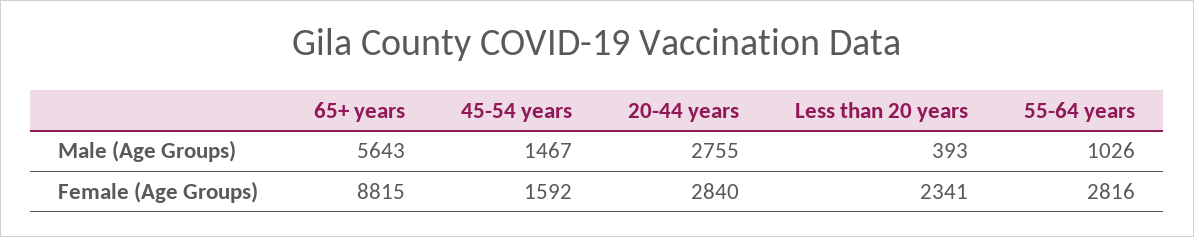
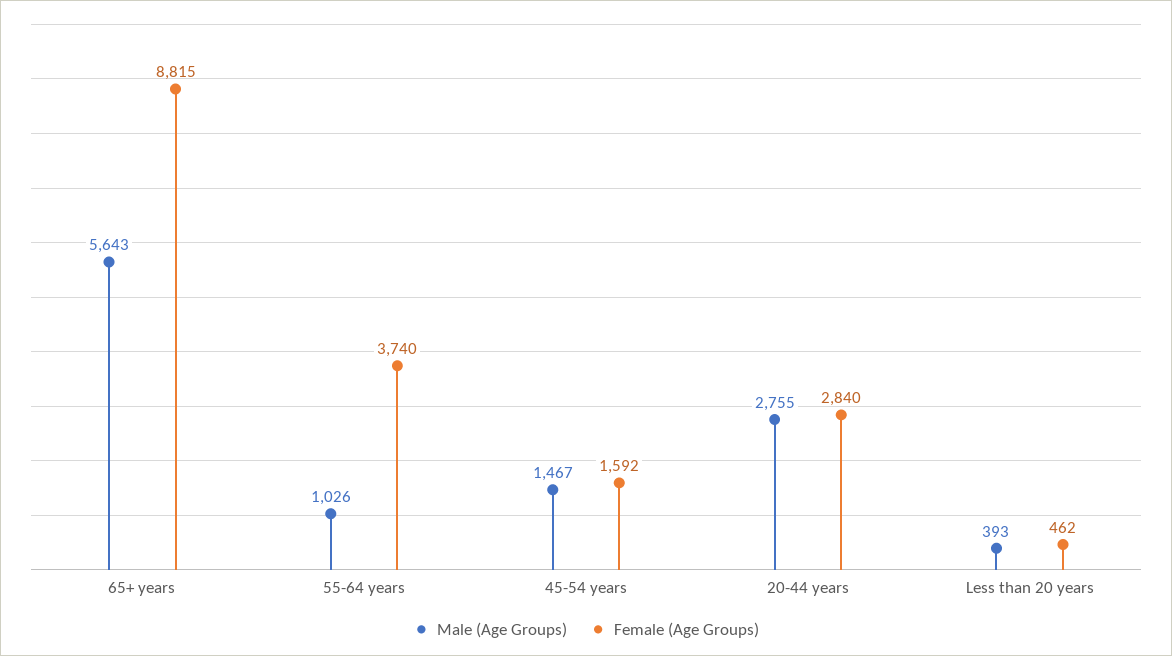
Female (Age Groups), Less than 20 years: 2341 -> 462
Female (Age Groups), 55-64 years: 2816 -> 3740

